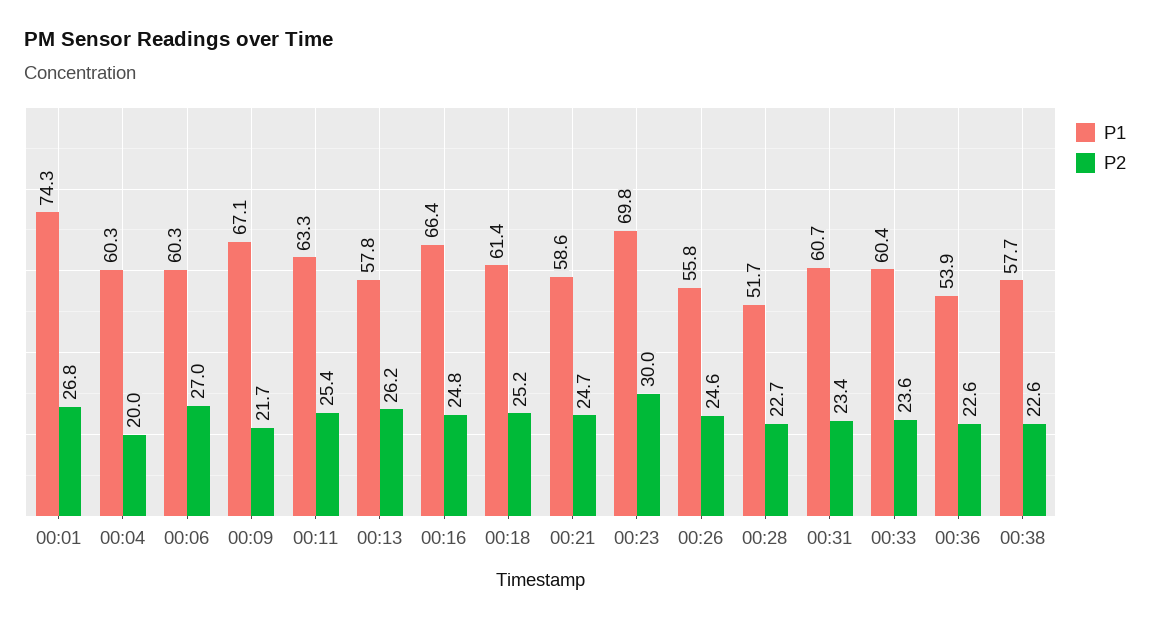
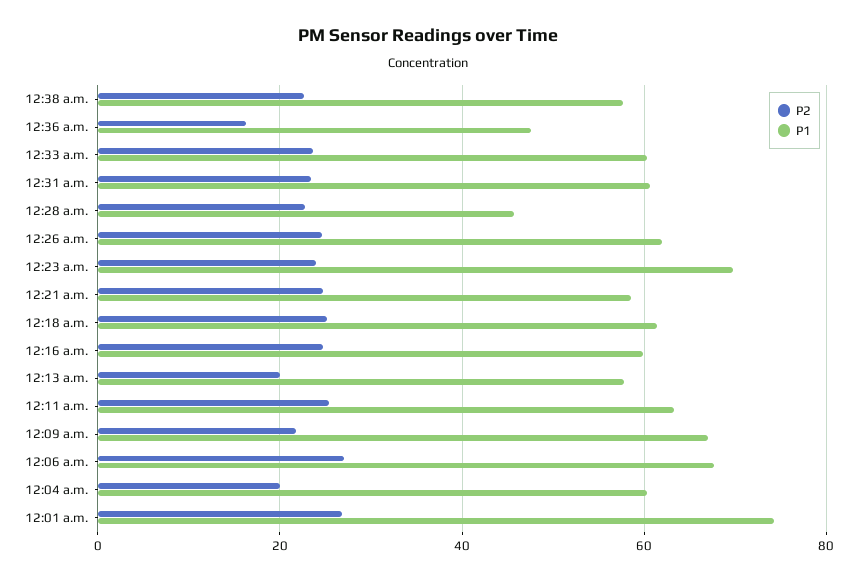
P1, 00:06: 60.3 -> 68
P2, 00:13: 26.2 -> 20
P1, 00:16: 66.4 -> 60
P2, 00:23: 30 -> 24
P1, 00:26: 55.8 -> 62
P1, 00:28: 51.7 -> 46
P1, 00:36: 53.9 -> 48
P2, 00:36: 22.6 -> 16

